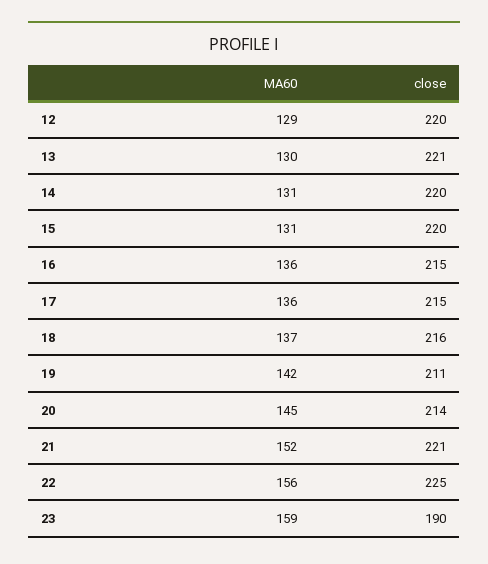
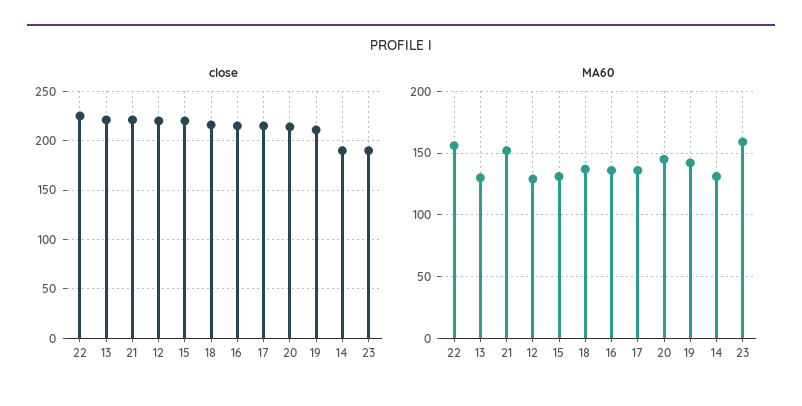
close, 14: 220 -> 190

